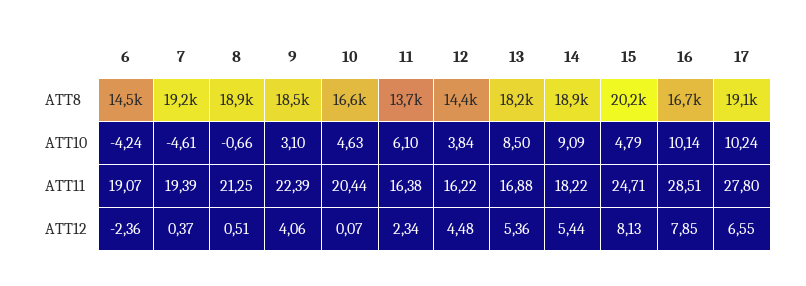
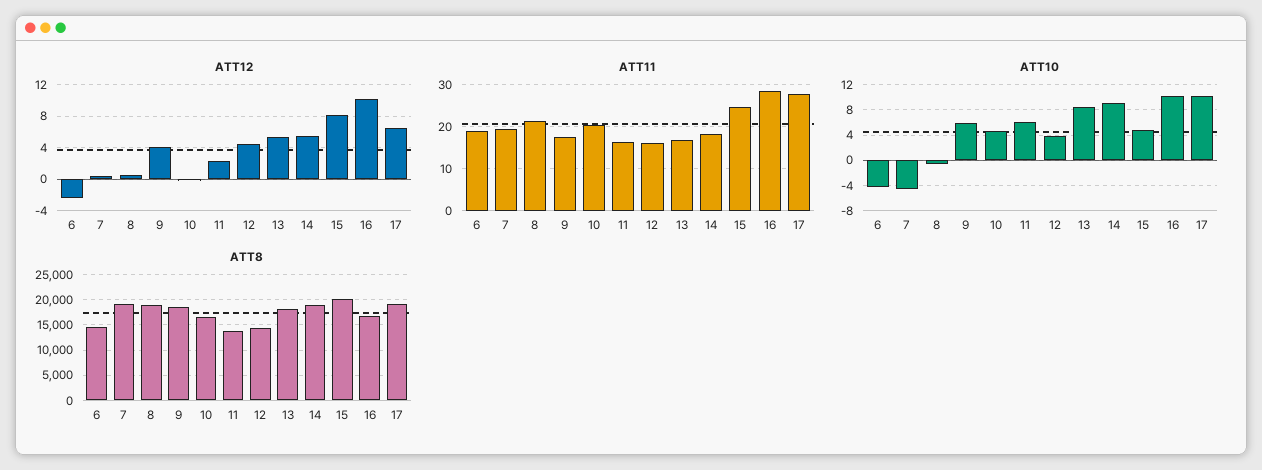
ATT10, 9: 3.1 -> 6
ATT11, 9: 22.39 -> 18
ATT12, 16: 7.85 -> 10

